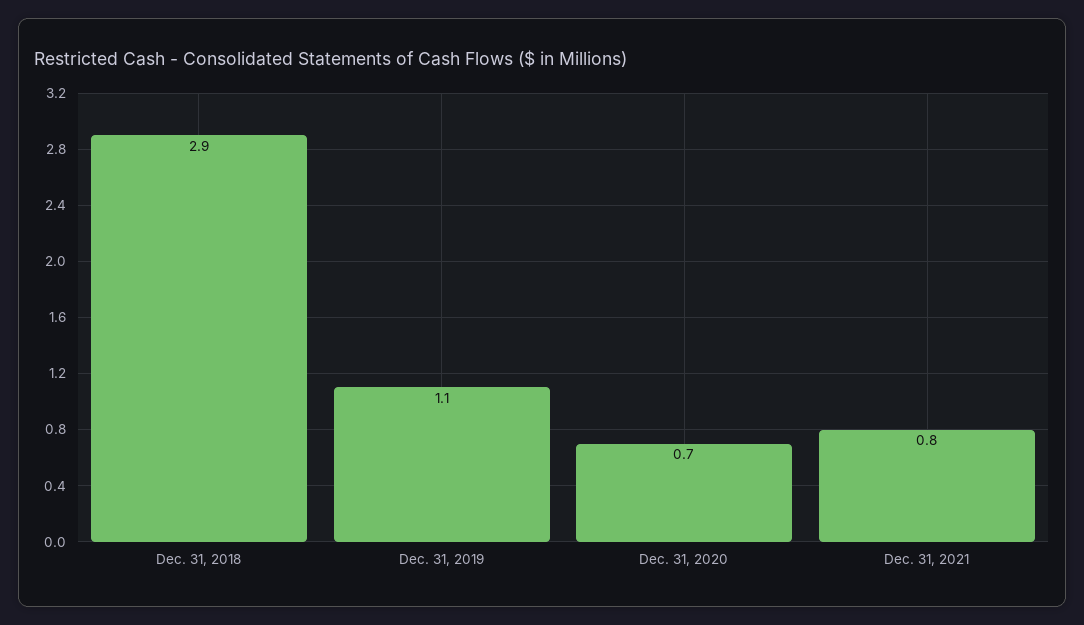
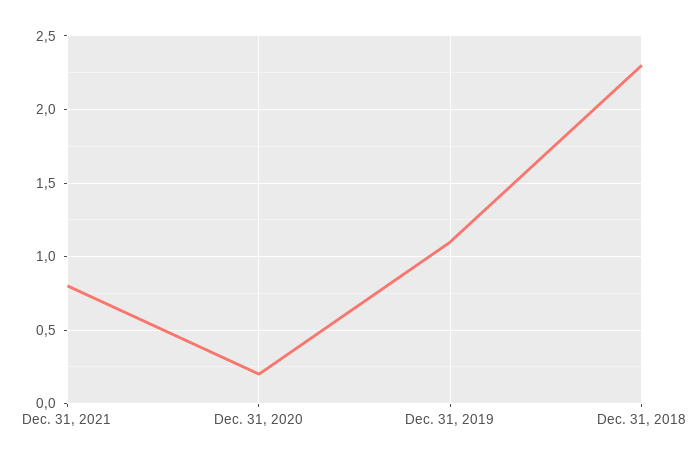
Dec. 31, 2018: 2.9 -> 2.3
Dec. 31, 2020: 0.7 -> 0.2

